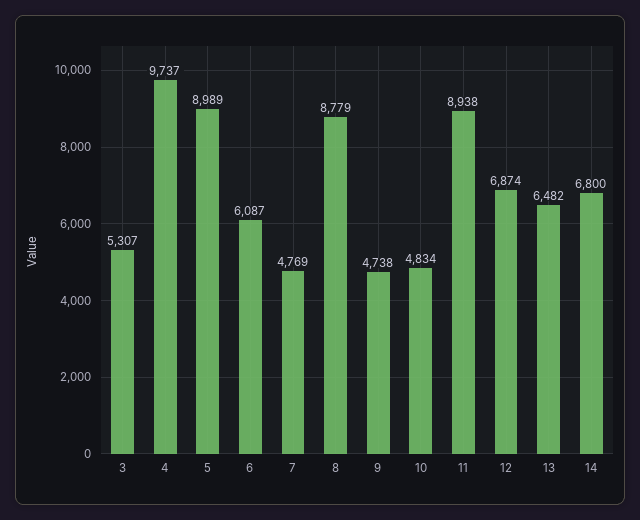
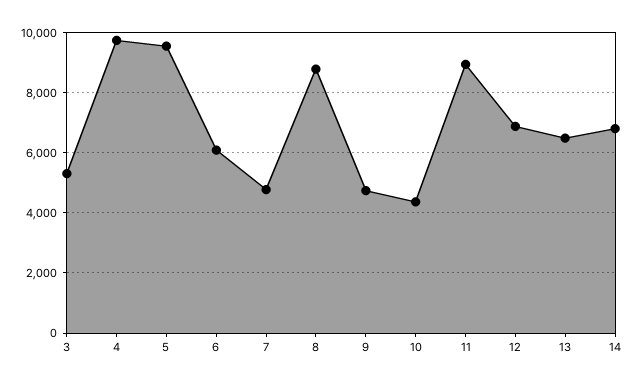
5: 8989 -> 9600
10: 4834 -> 4400

